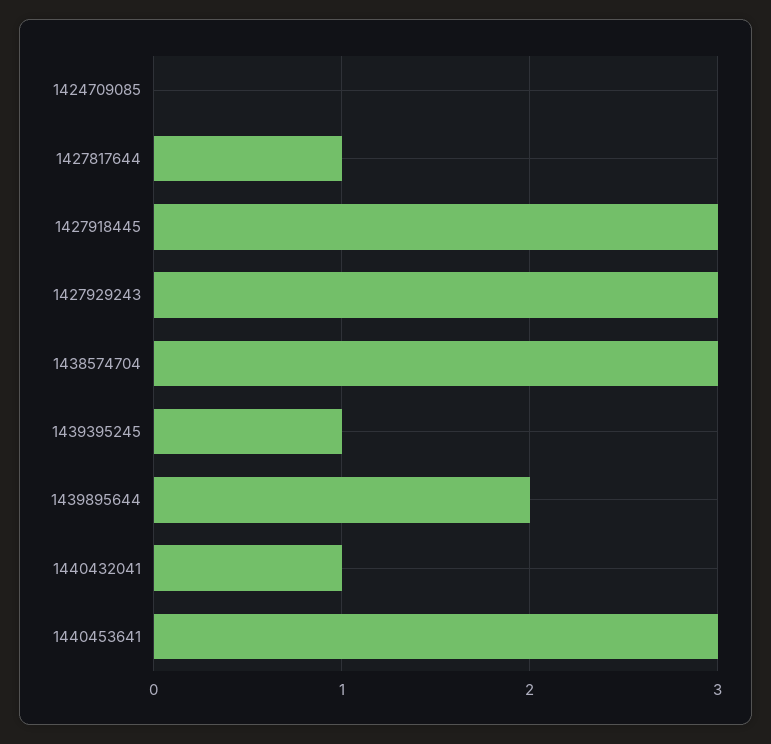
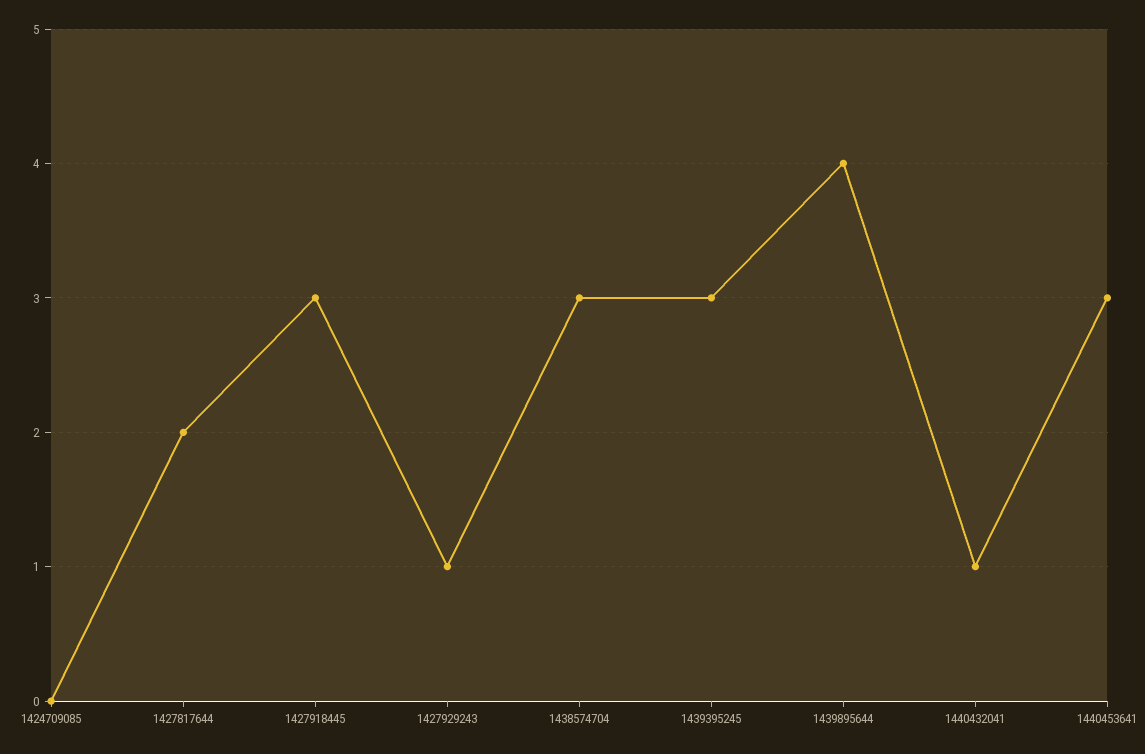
1427817644: 1 -> 2
1427929243: 3 -> 1
1439395245: 1 -> 3
1439895644: 2 -> 4

